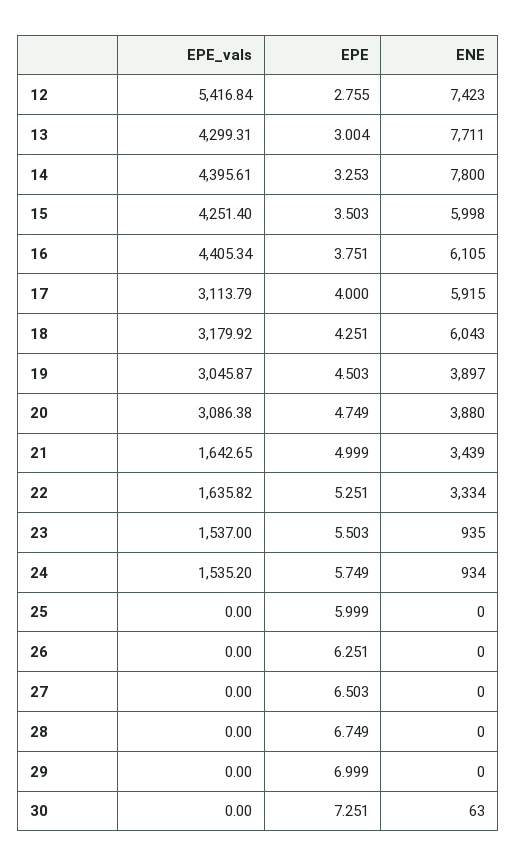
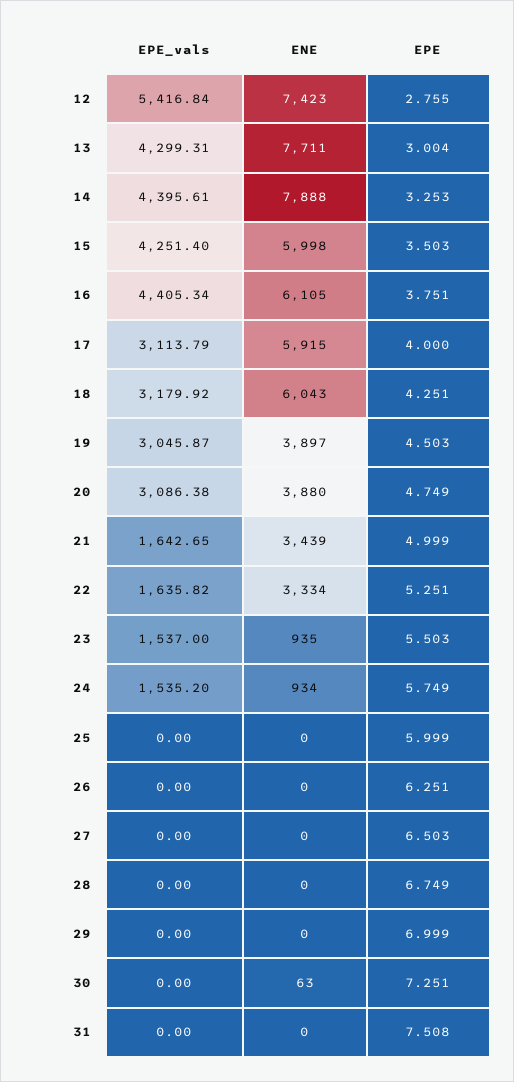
ENE, 14: 7800 -> 7888
EPE_vals, 31: none -> 0
ENE, 31: none -> 0
EPE, 31: none -> 7.508

